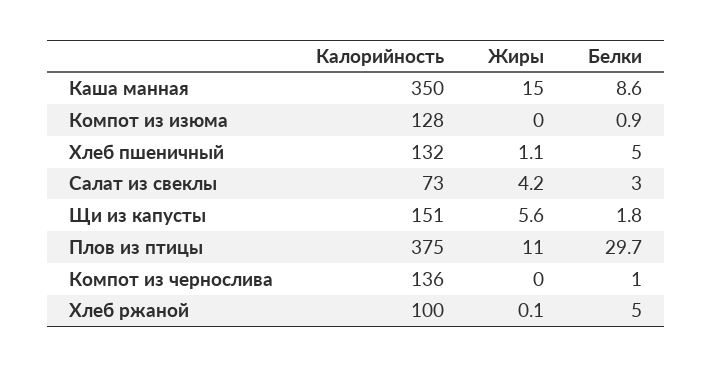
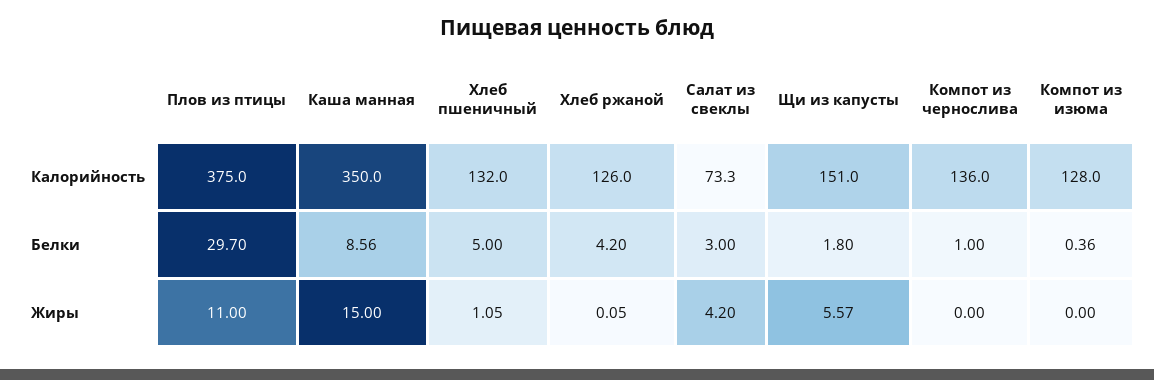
Белки, Компот из изюма: 0.9 -> 0.36
Калорийность, Хлеб ржаной: 100 -> 126
Белки, Хлеб ржаной: 5 -> 4.2

